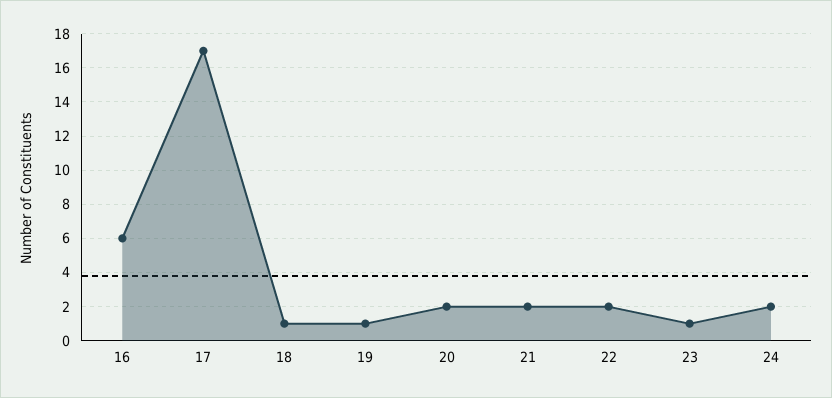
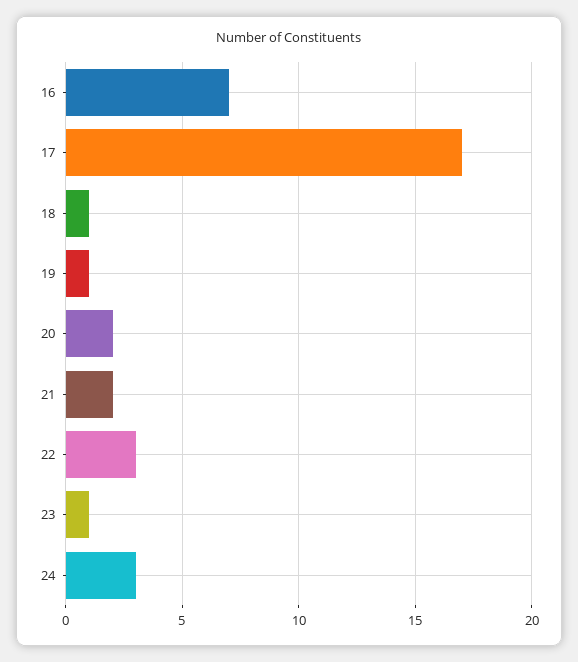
16: 6 -> 7
22: 2 -> 3
24: 2 -> 3

